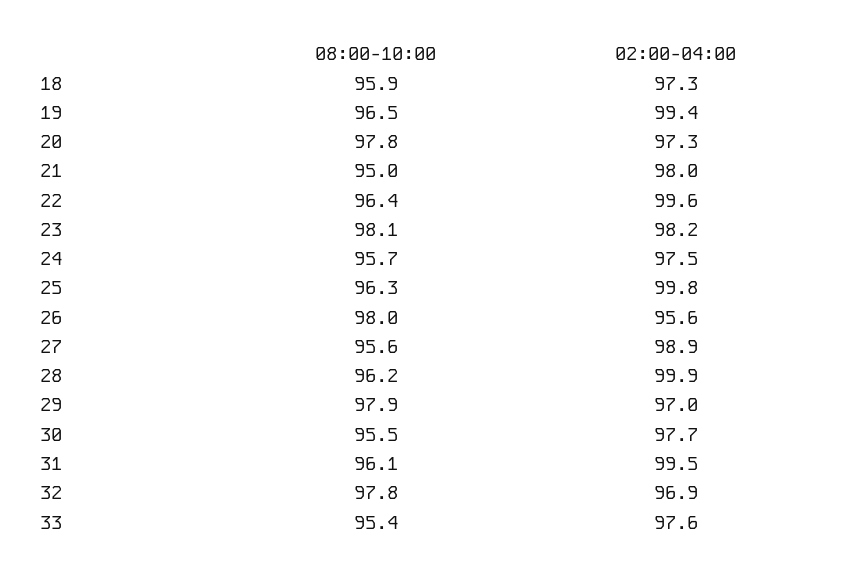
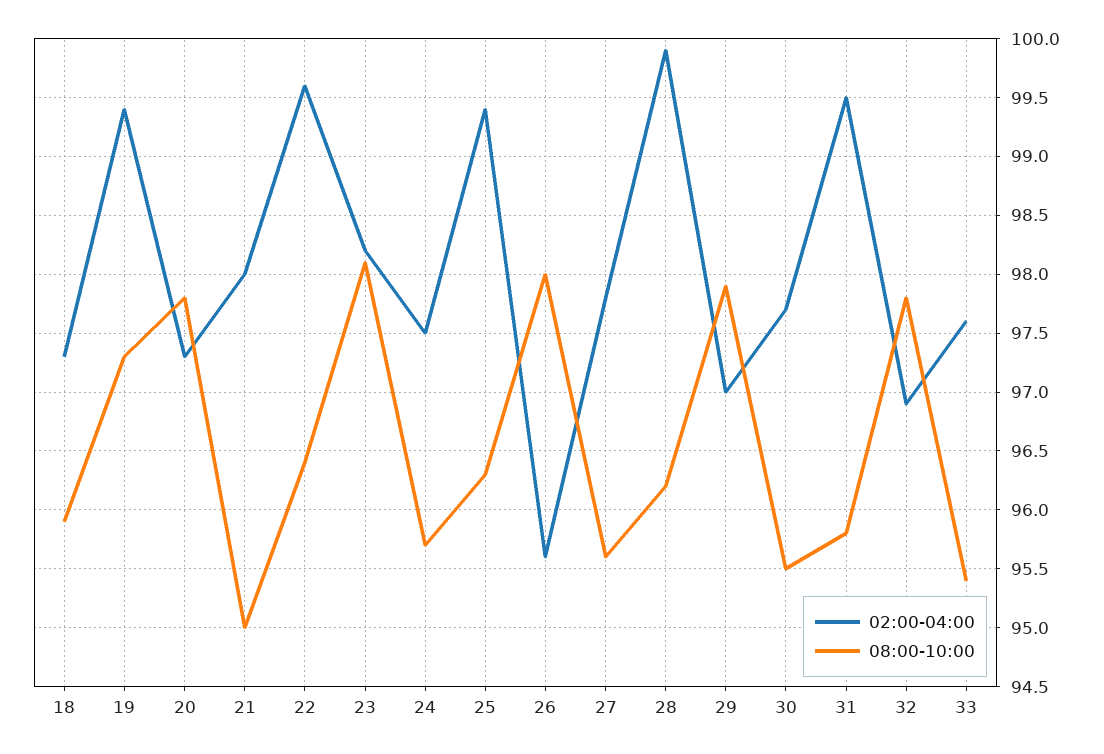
08:00-10:00, 19: 96.5 -> 97.3
02:00-04:00, 25: 99.8 -> 99.4
02:00-04:00, 27: 98.9 -> 97.8
08:00-10:00, 31: 96.1 -> 95.8

